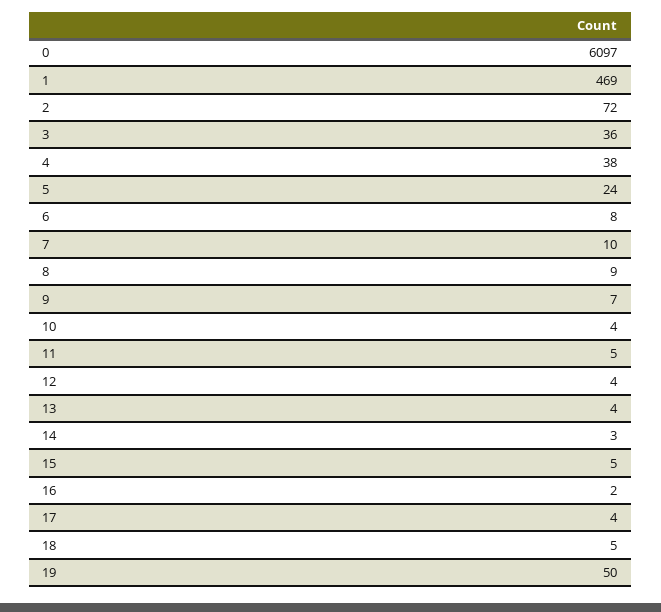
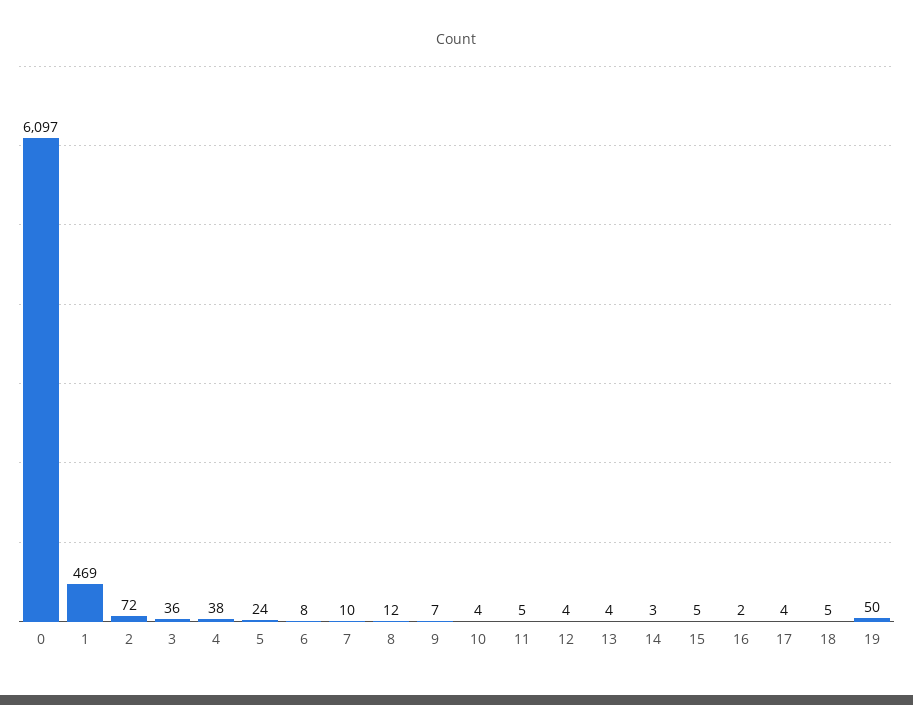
8: 9 -> 12

